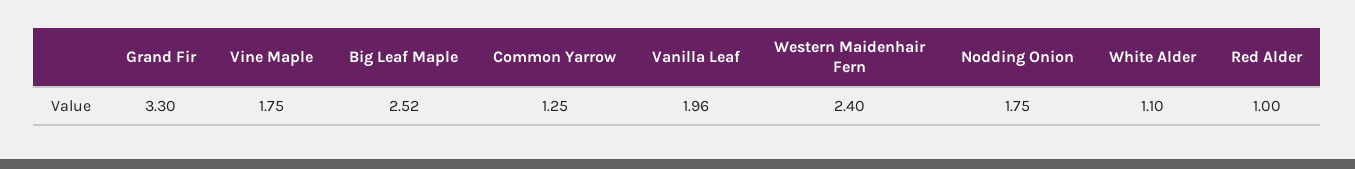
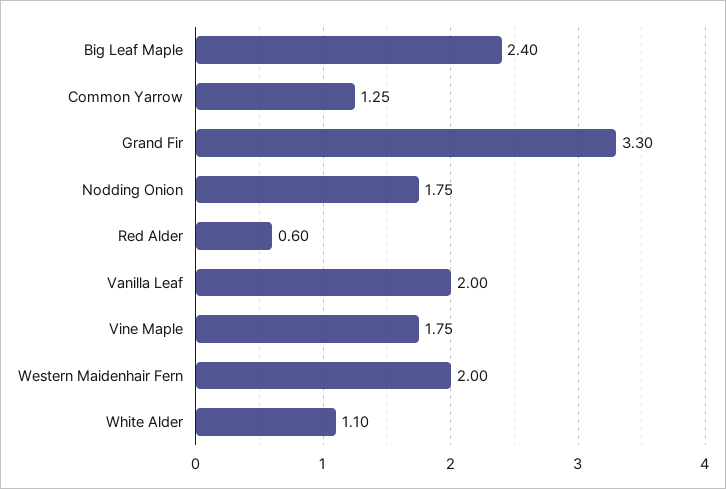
Big Leaf Maple: 2.52 -> 2.4
Vanilla Leaf: 1.96 -> 2
Western Maidenhair Fern: 2.4 -> 2
Red Alder: 1 -> 0.6

